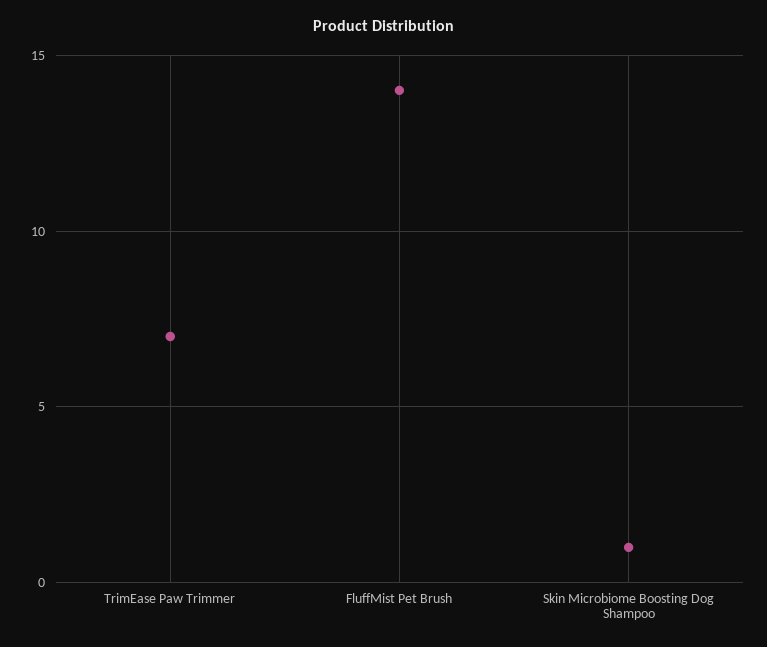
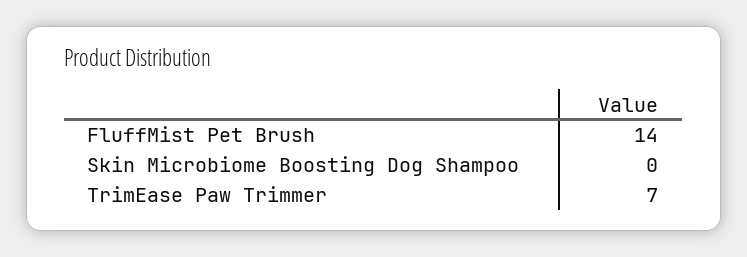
Skin Microbiome Boosting Dog Shampoo: 1 -> 0

